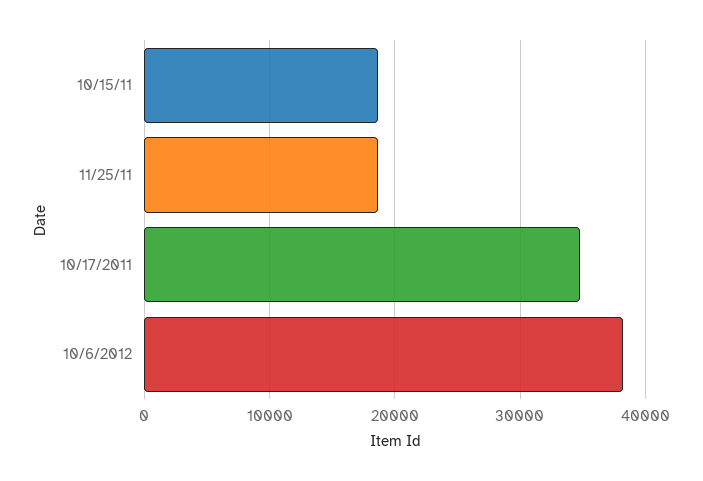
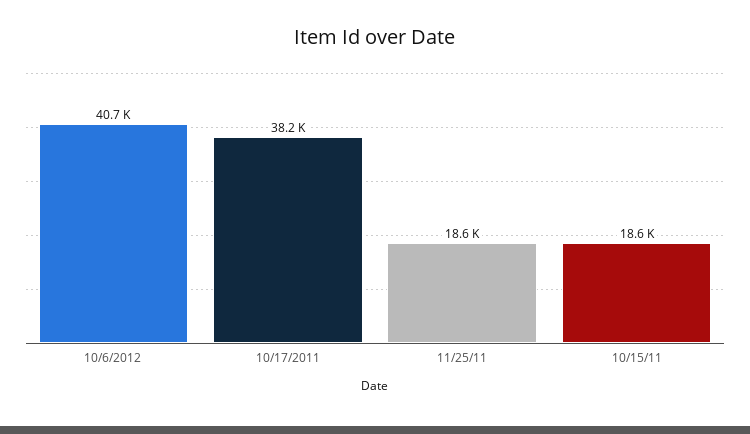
10/17/2011: 35000 -> 38200
10/6/2012: 38000 -> 40700

